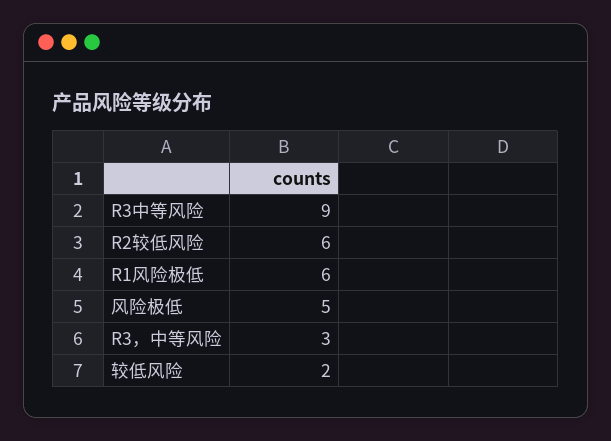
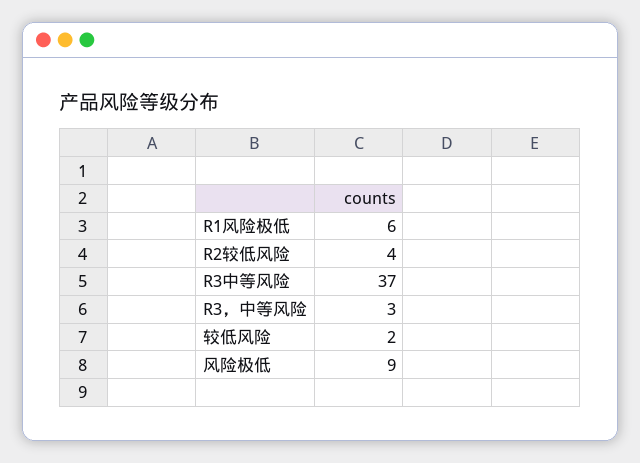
R3中等风险: 9 -> 37
R2较低风险: 6 -> 4
风险极低: 5 -> 9

